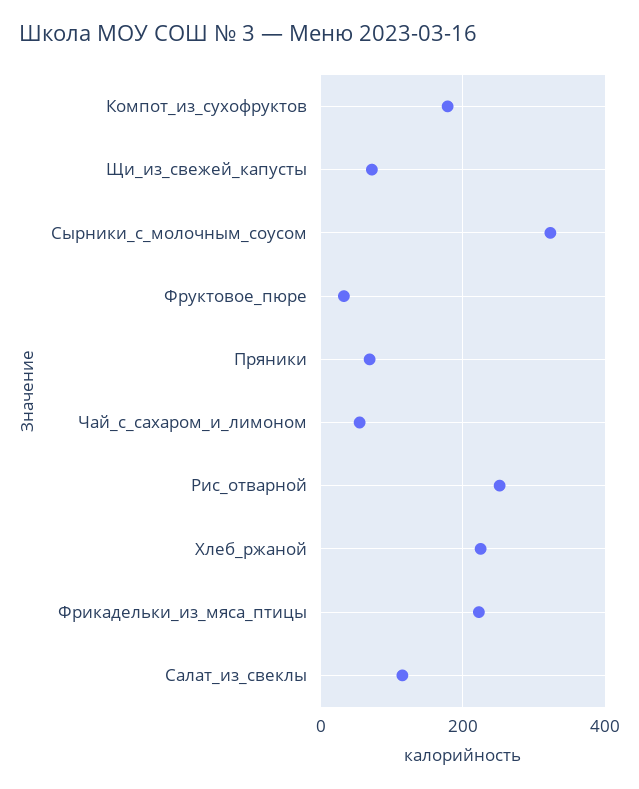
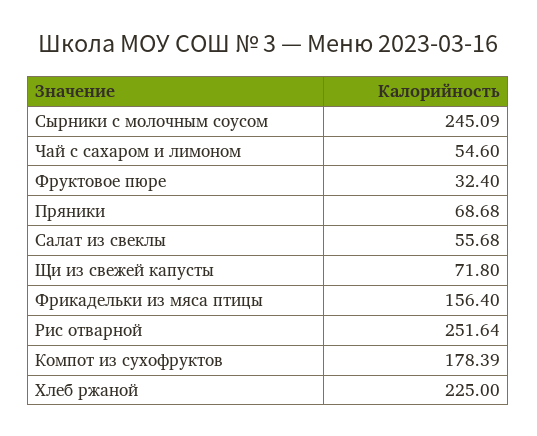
Сырники_с_молочным_соусом: 320 -> 245.09
Фрикадельки_из_мяса_птицы: 220 -> 156.4
Салат_из_свеклы: 120 -> 55.68

